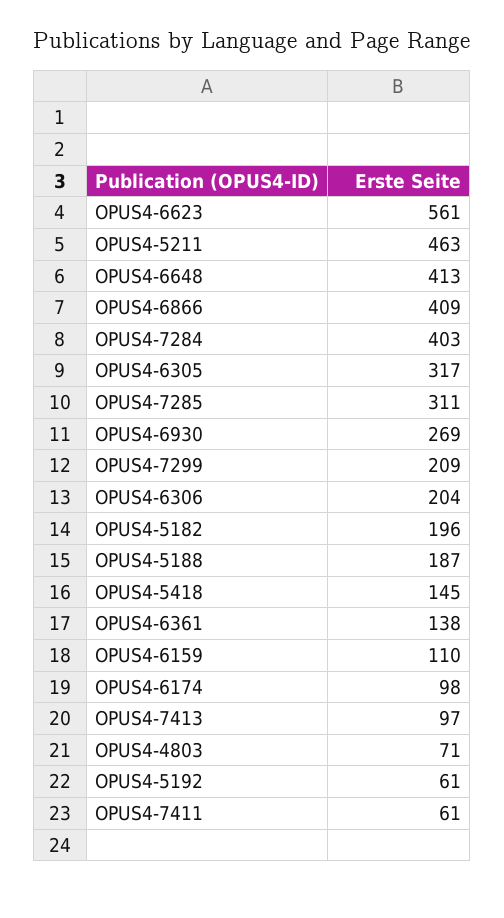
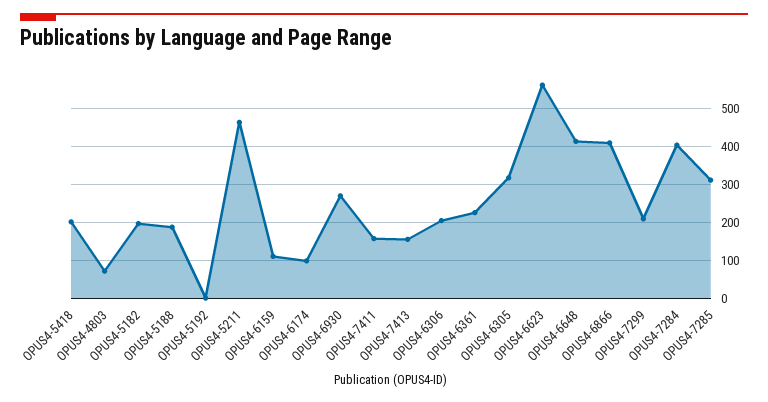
OPUS4-5418: 145 -> 200
OPUS4-6361: 138 -> 220
OPUS4-7413: 97 -> 160
OPUS4-5192: 61 -> 0
OPUS4-7411: 61 -> 160

